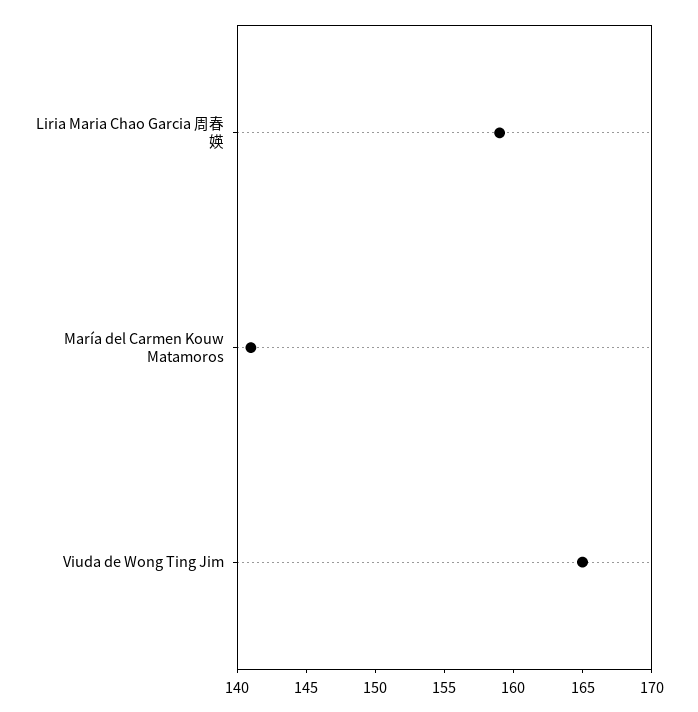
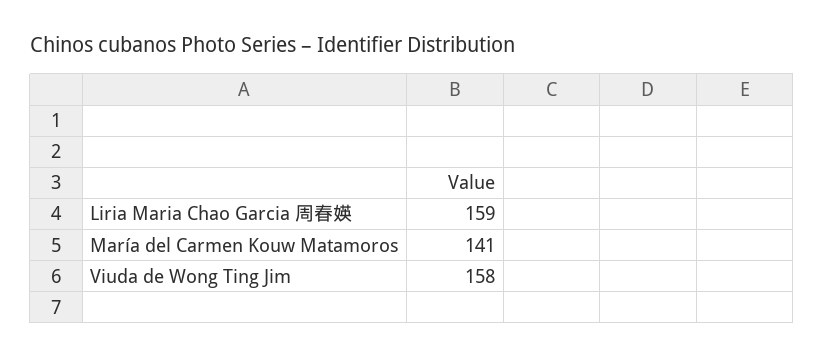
Viuda de Wong Ting Jim: 165 -> 158

